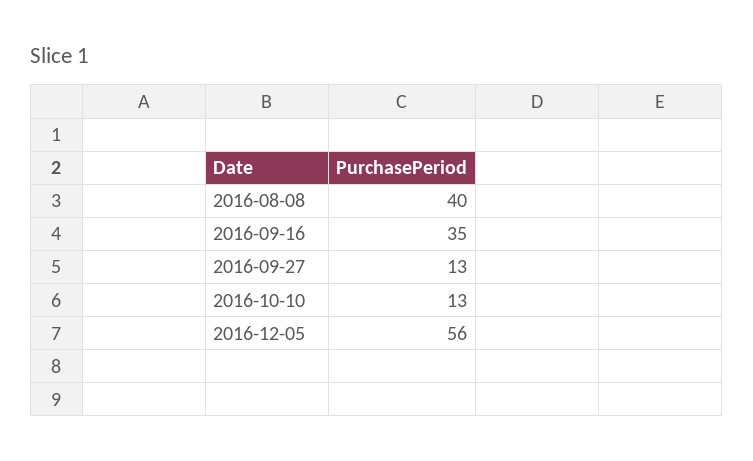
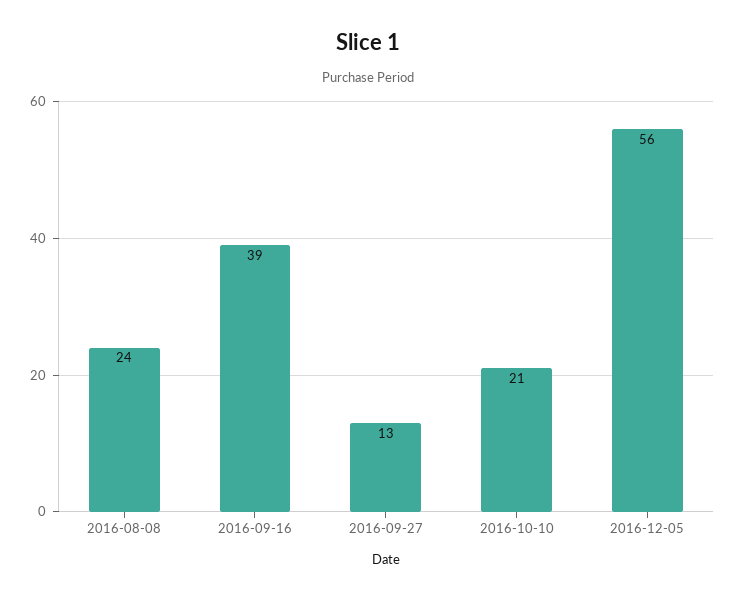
2016-08-08: 40 -> 24
2016-09-16: 35 -> 39
2016-10-10: 13 -> 21

